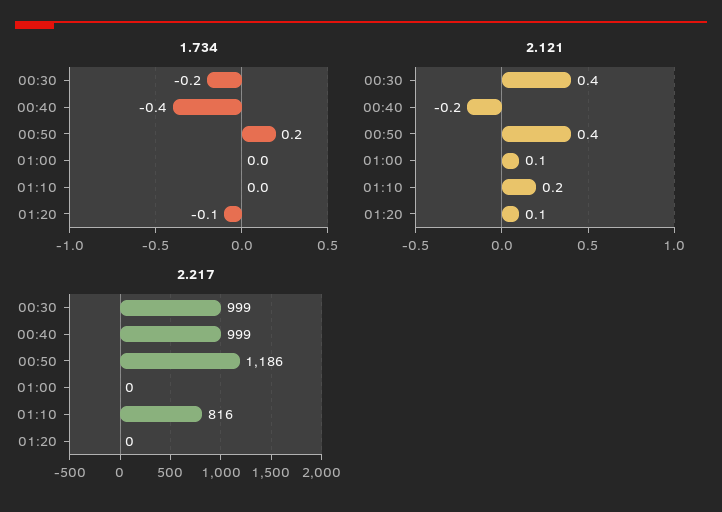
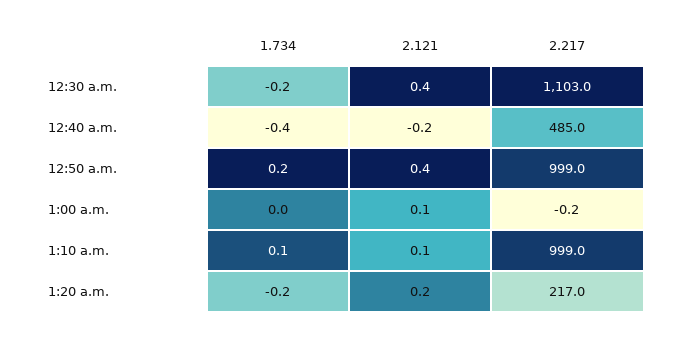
1.734, 01:10: 0 -> 0.1
1.734, 01:20: -0.1 -> -0.2
2.121, 01:10: 0.2 -> 0.1
2.121, 01:20: 0.1 -> 0.2
2.217, 00:30: 999 -> 1103
2.217, 00:40: 999 -> 485
2.217, 00:50: 1186 -> 999
2.217, 01:10: 816 -> 999
2.217, 01:20: 0 -> 217

